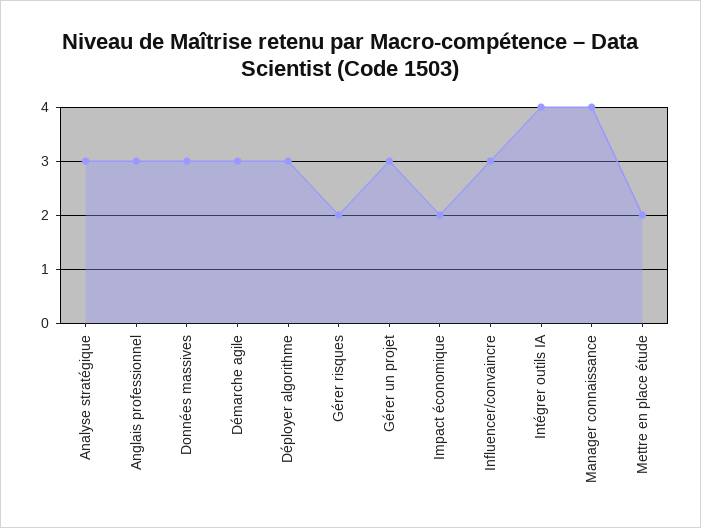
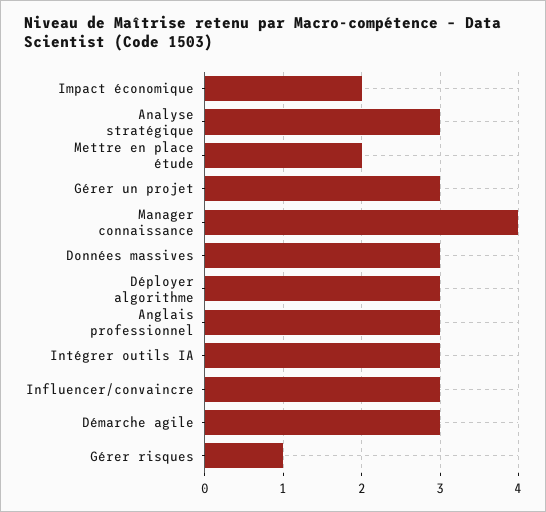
Gérer risques: 2 -> 1
Intégrer outils IA: 4 -> 3

